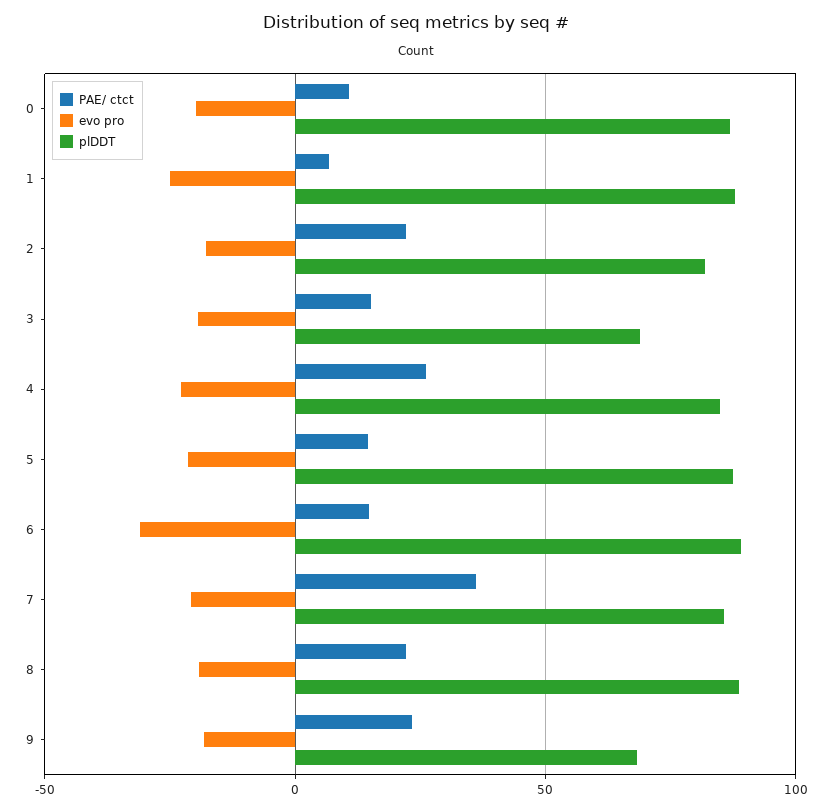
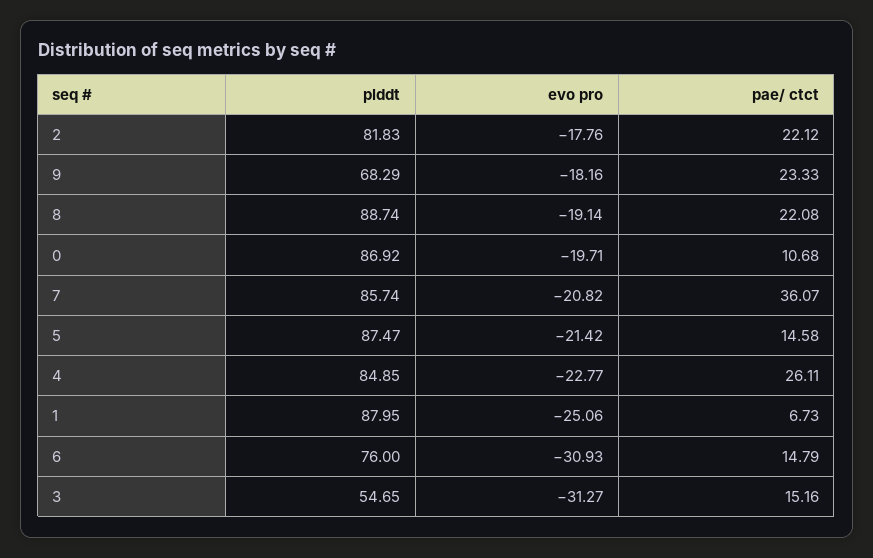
evo pro, 3: -20 -> -31.27
plDDT, 3: 70 -> 54.65
plDDT, 6: 90 -> 76

